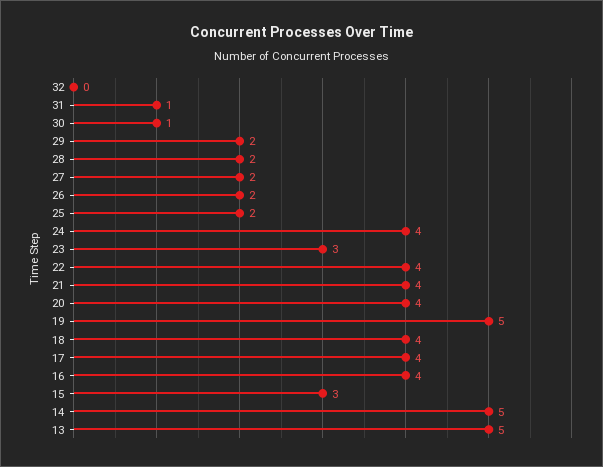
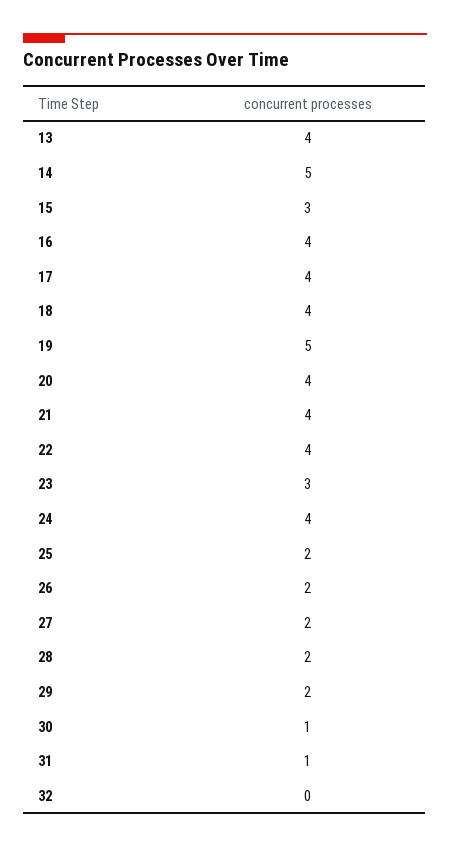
13: 5 -> 4

